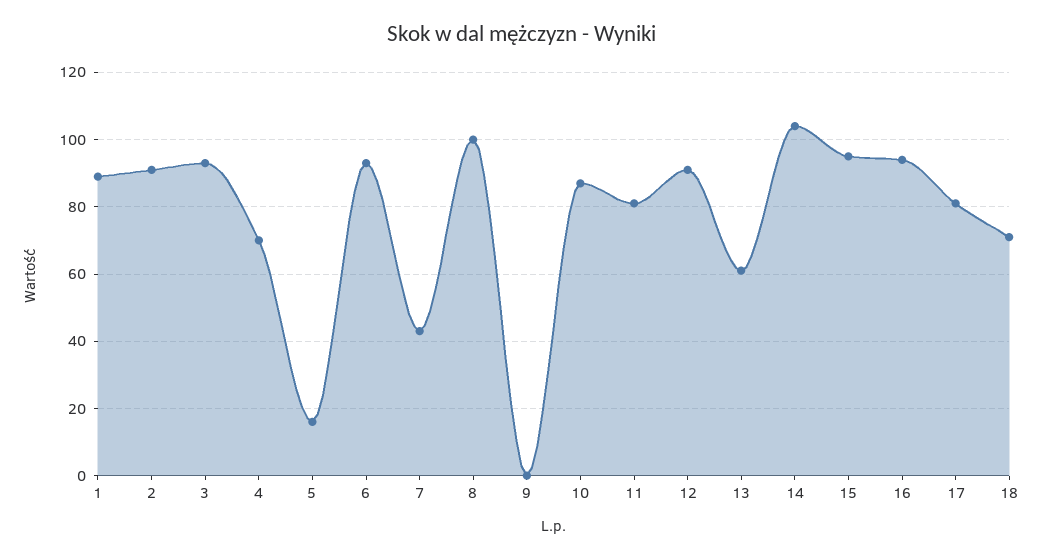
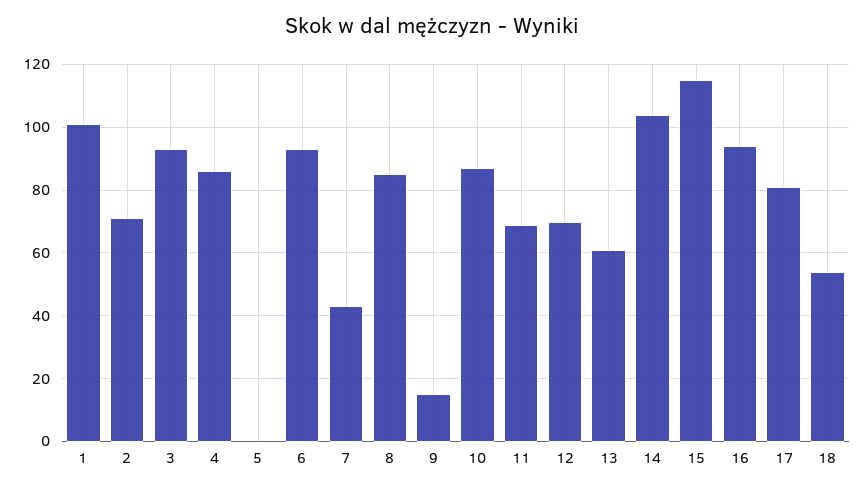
1: 90 -> 100
2: 90 -> 70
4: 70 -> 85
5: 15 -> 0
8: 100 -> 85
9: 0 -> 15
11: 80 -> 70
12: 90 -> 70
15: 95 -> 115
18: 70 -> 55

